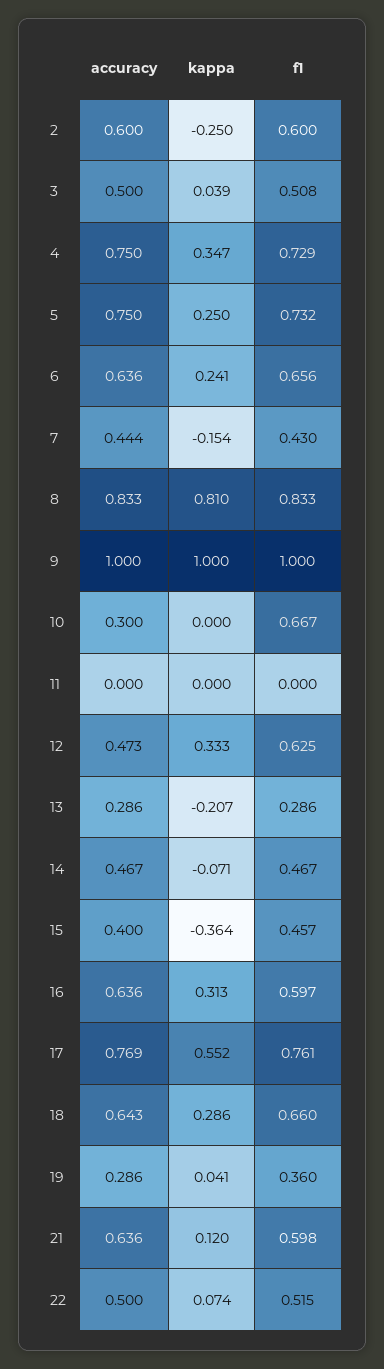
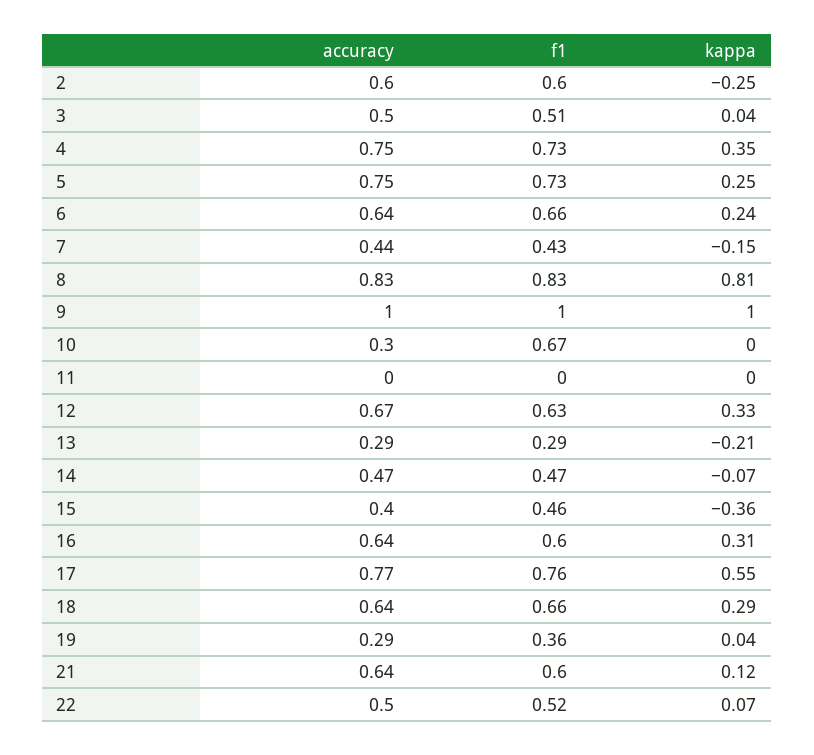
accuracy, 12: 0.473 -> 0.67

